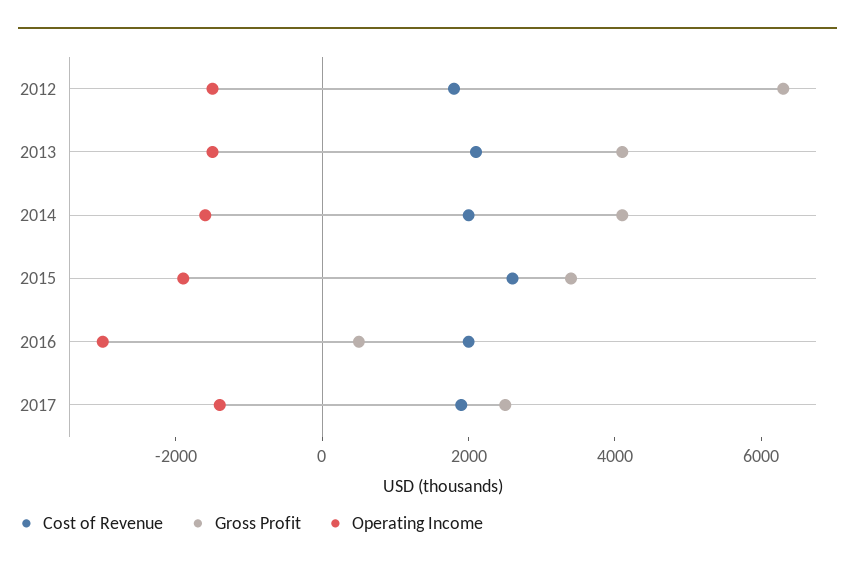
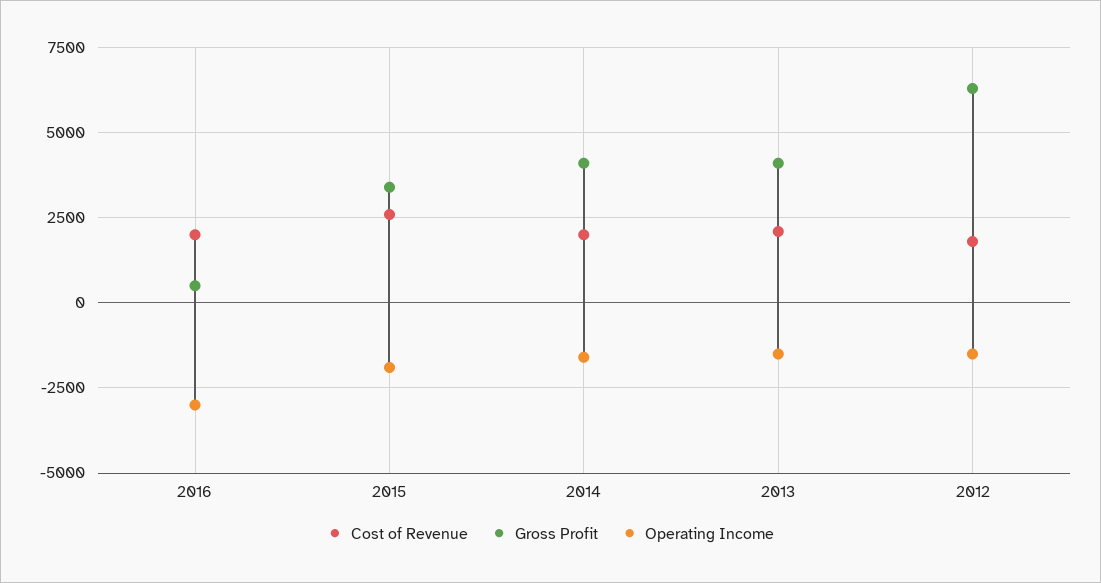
Cost of Revenue, 2017: 2000 -> none
Gross Profit, 2017: 2500 -> none
Operating Income, 2017: -1500 -> none

